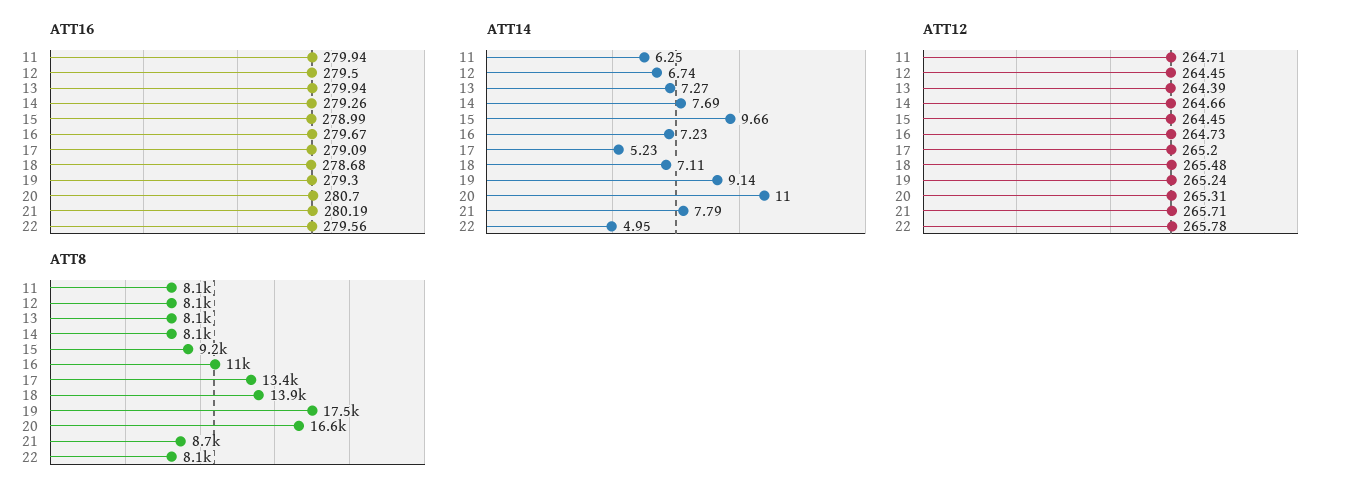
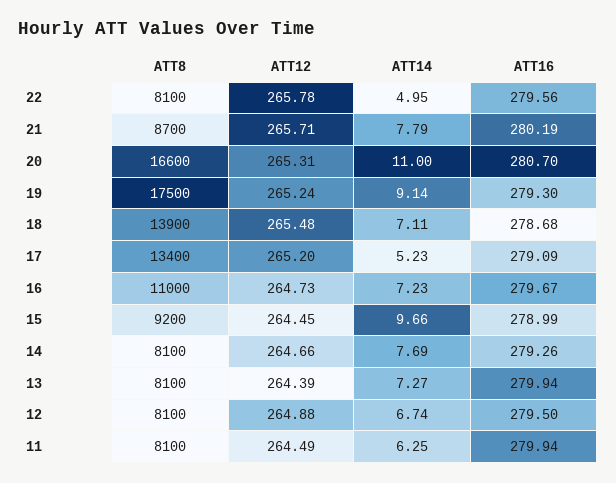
ATT12, 11: 264.71 -> 264.49
ATT12, 12: 264.45 -> 264.88

